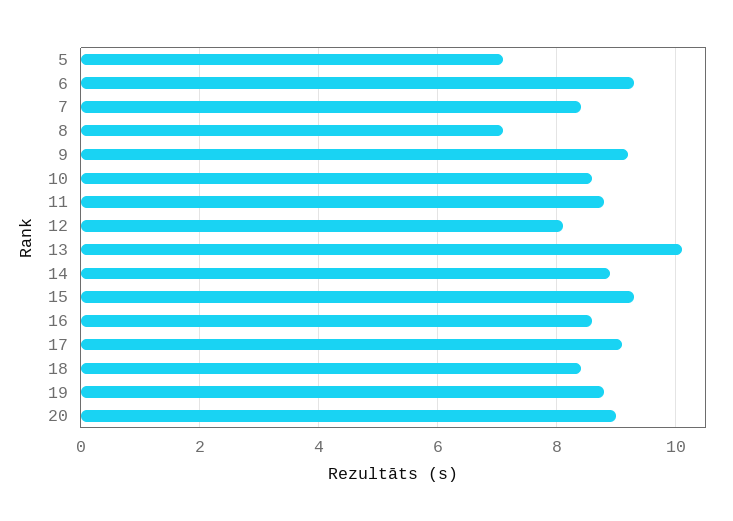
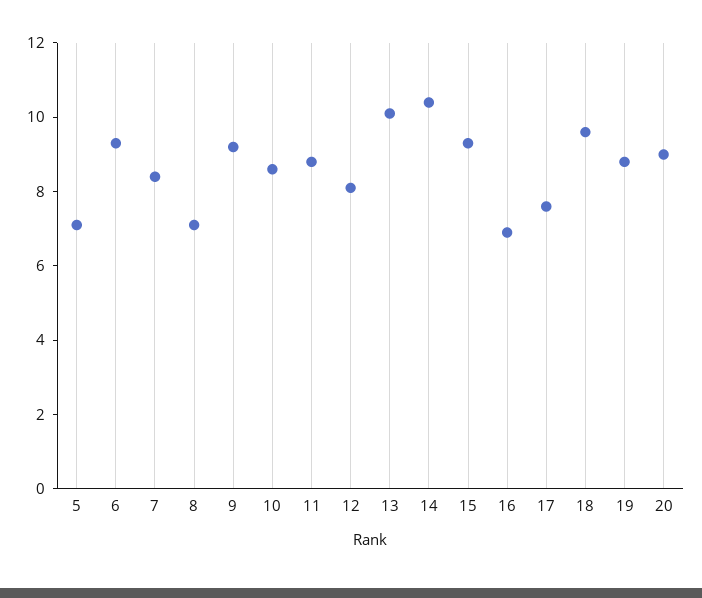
14: 9 -> 10.5
16: 8.5 -> 7
17: 9 -> 7.5
18: 8.5 -> 9.5

